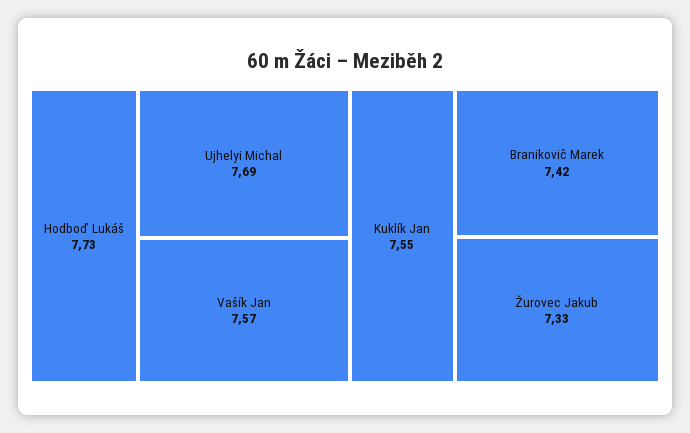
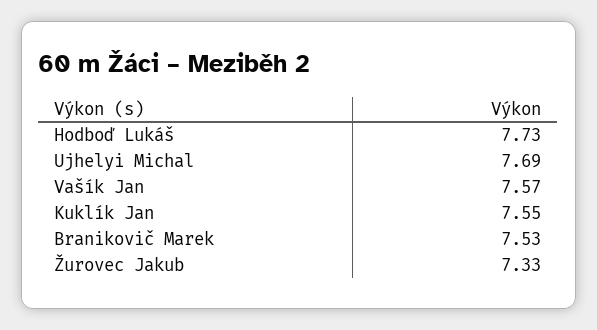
Branikovič Marek: 7.42 -> 7.53

